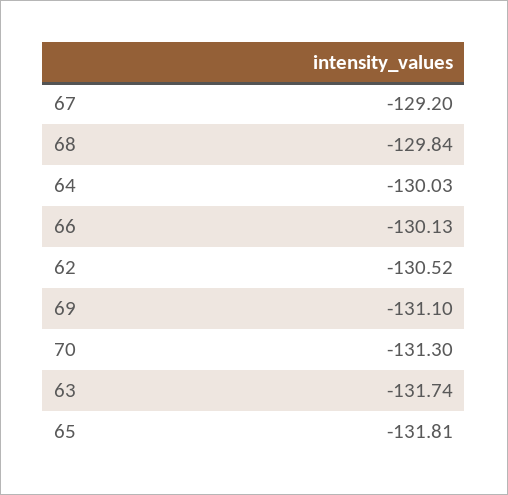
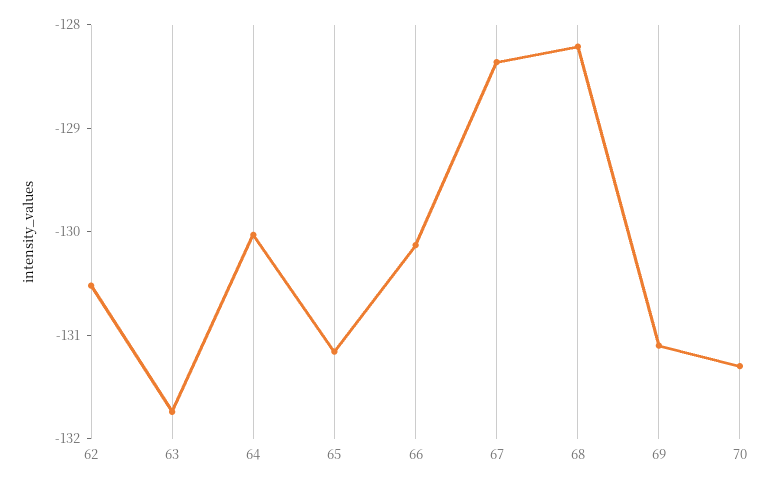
67: -129.2 -> -128.4
68: -129.84 -> -128.2
65: -131.81 -> -131.2

